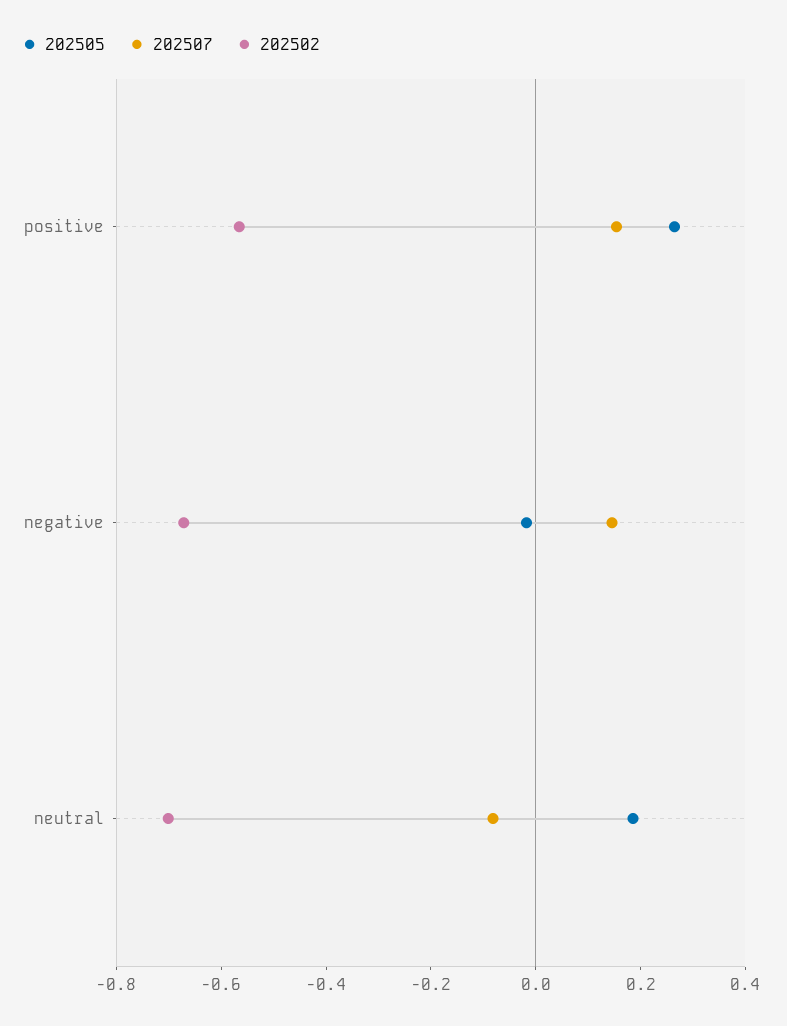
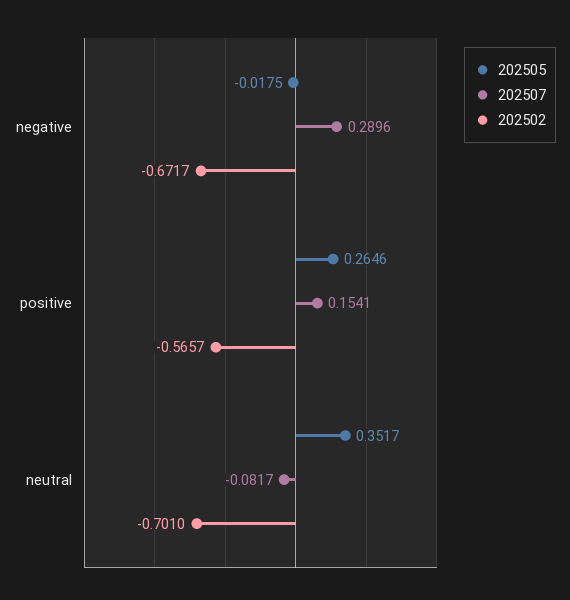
202507, negative: 0.15 -> 0.2896
202505, neutral: 0.2 -> 0.3517

